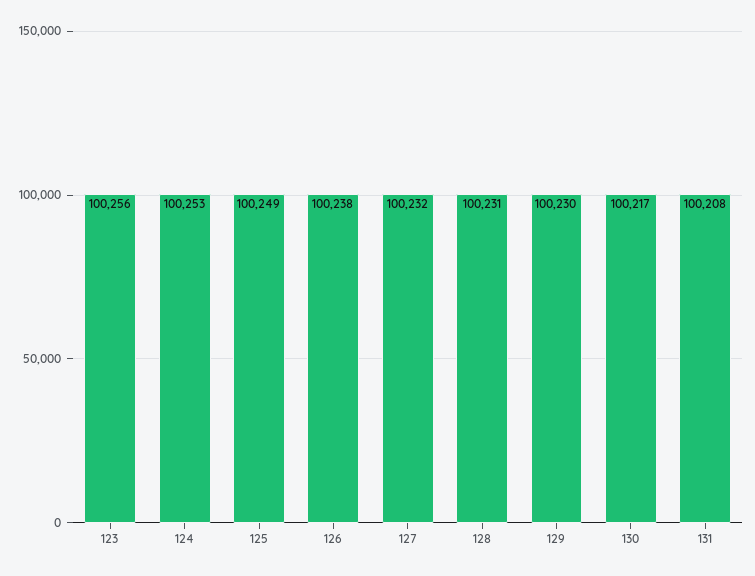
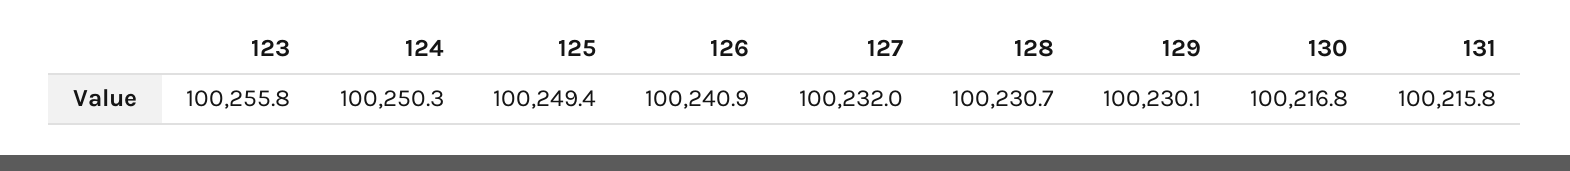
124: 100253 -> 100250.3
126: 100238 -> 100240.9
131: 100208 -> 100215.8

